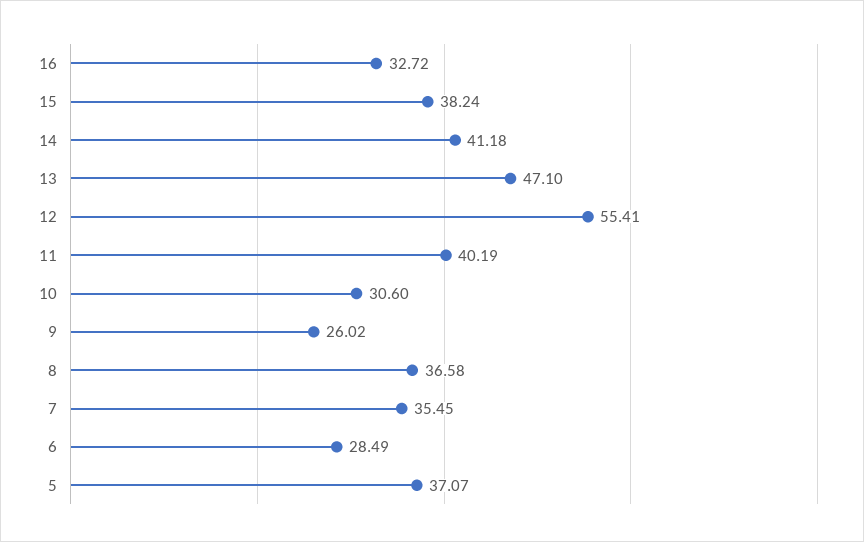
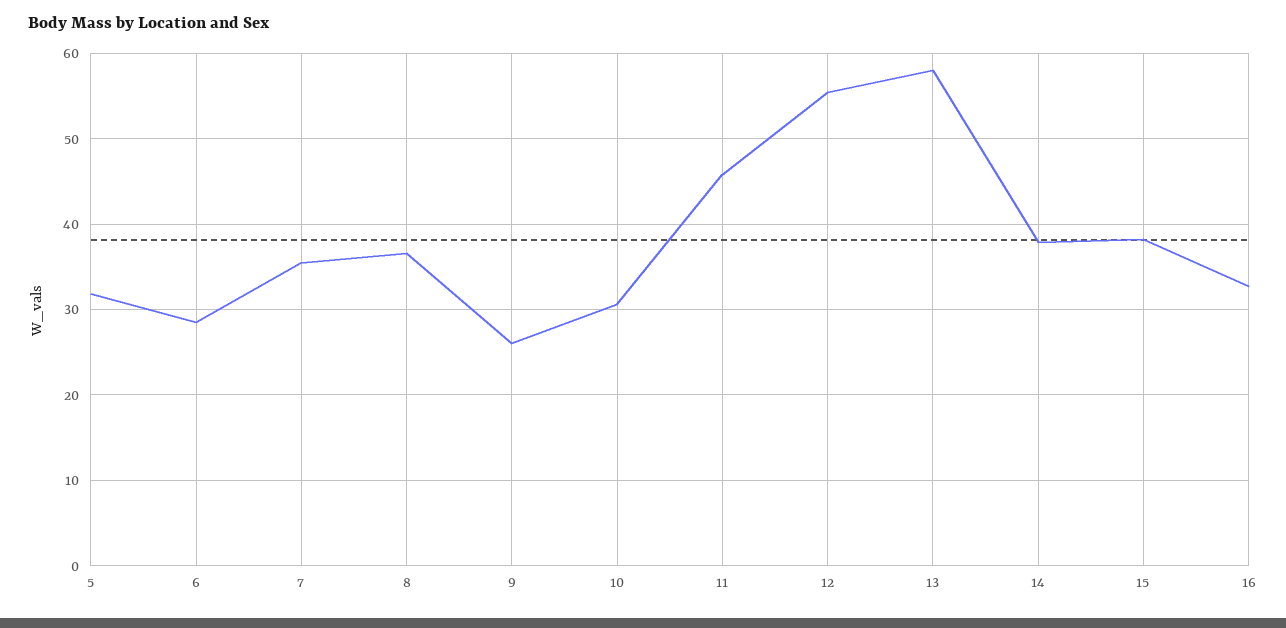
14: 41.18 -> 38
13: 47.1 -> 58
11: 40.19 -> 46
5: 37.07 -> 32

